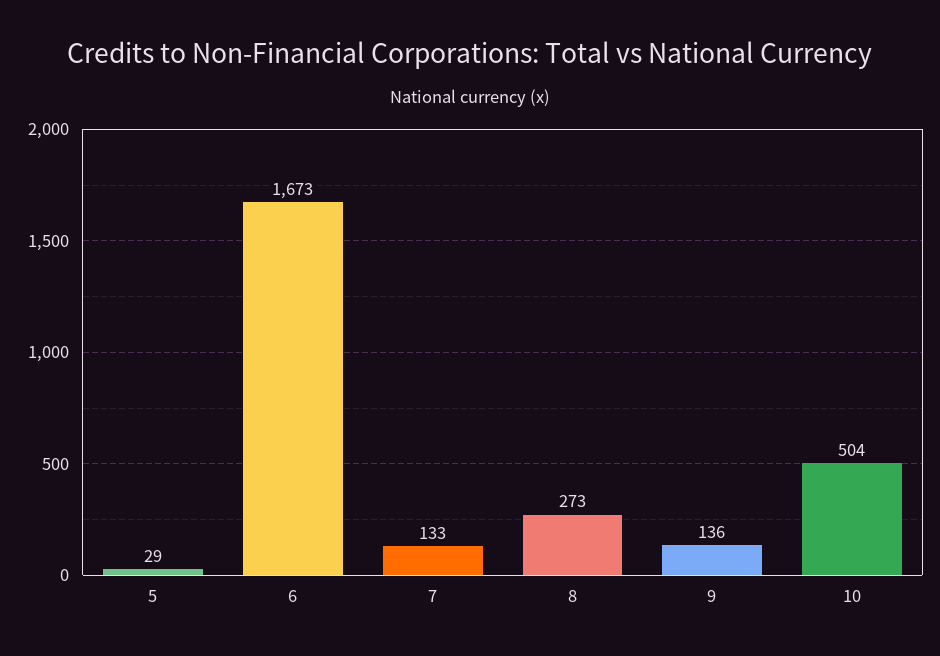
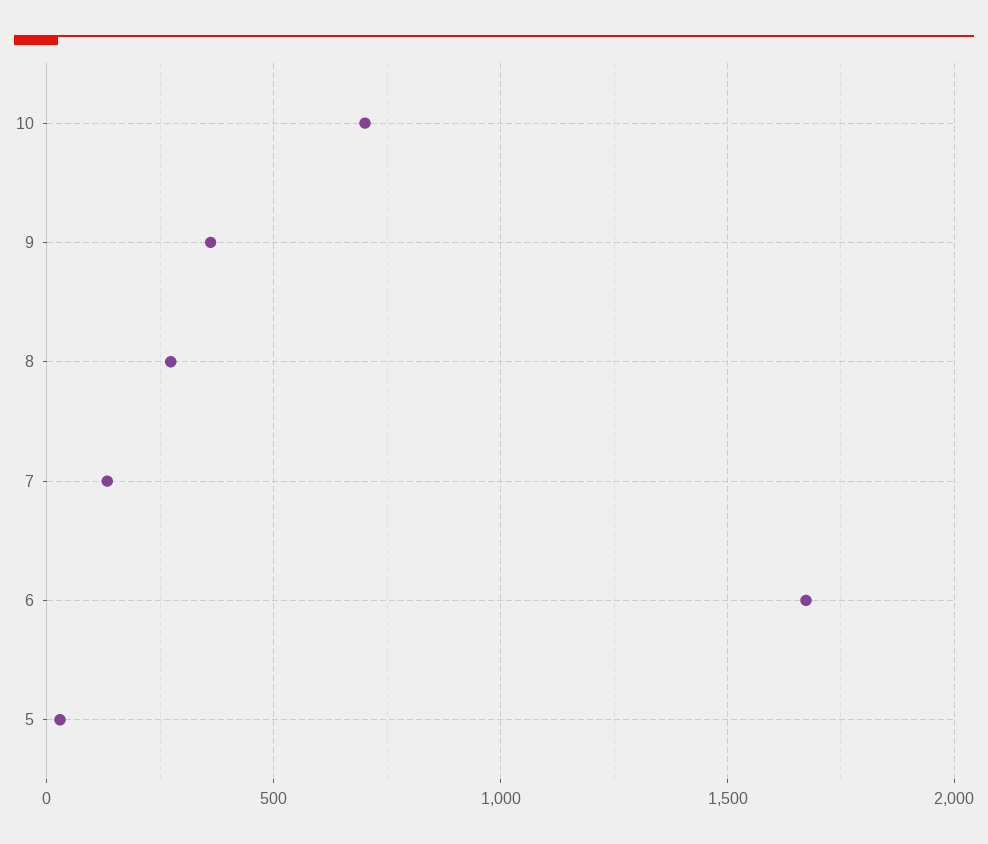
9: 136 -> 350
10: 504 -> 700

